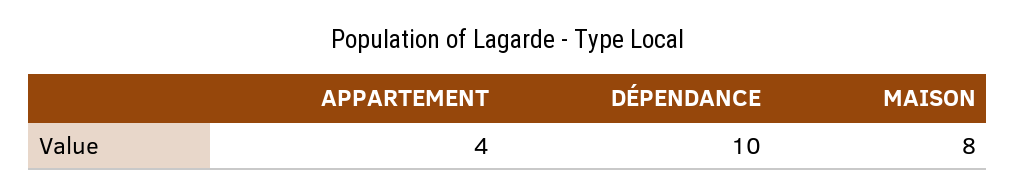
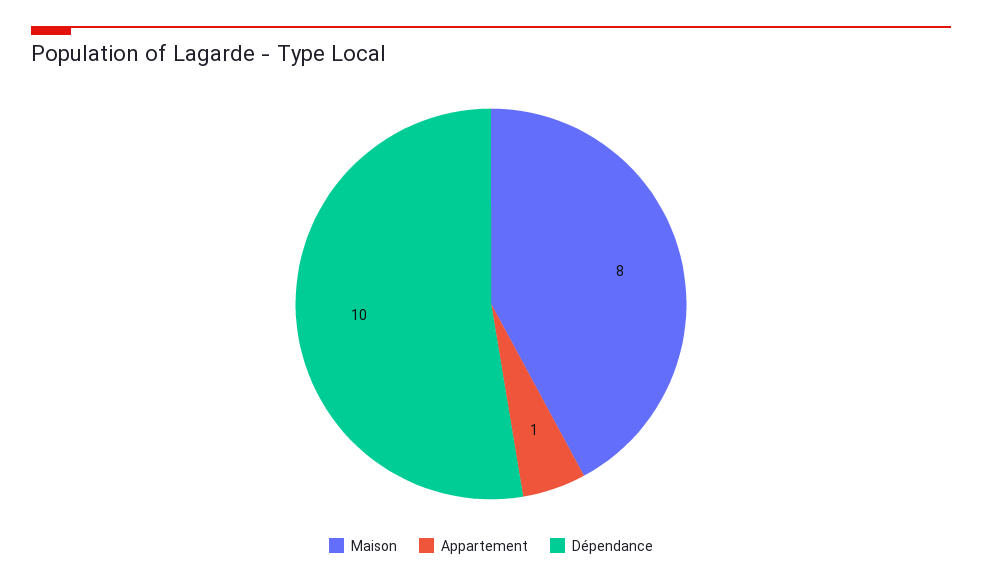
APPARTEMENT: 4 -> 1

